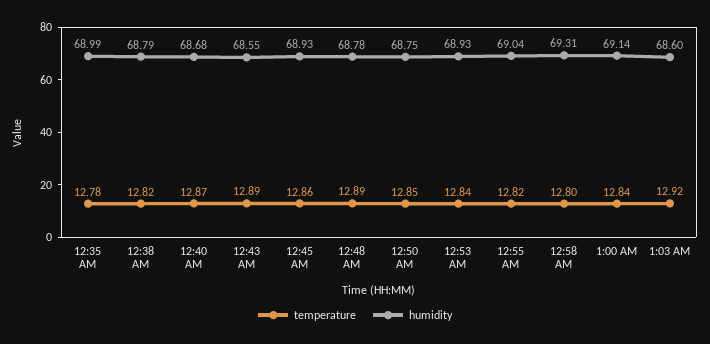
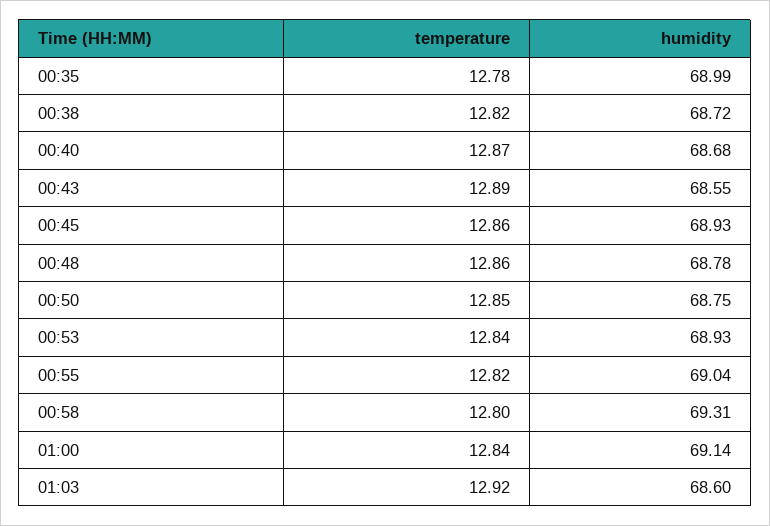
humidity, 12:38 AM: 68.79 -> 68.72
temperature, 12:48 AM: 12.89 -> 12.86

